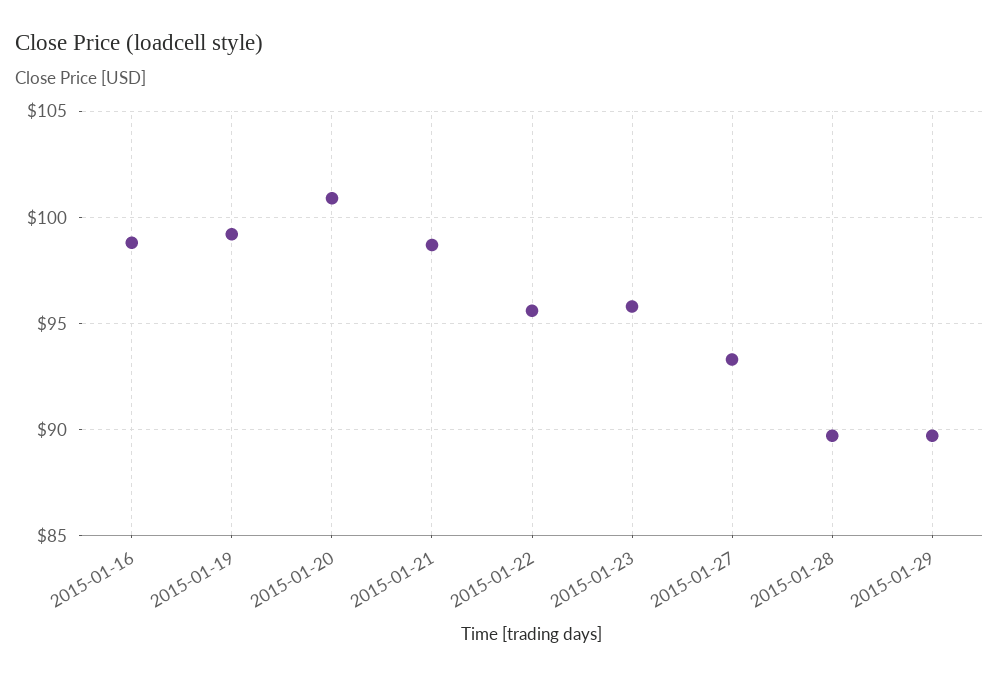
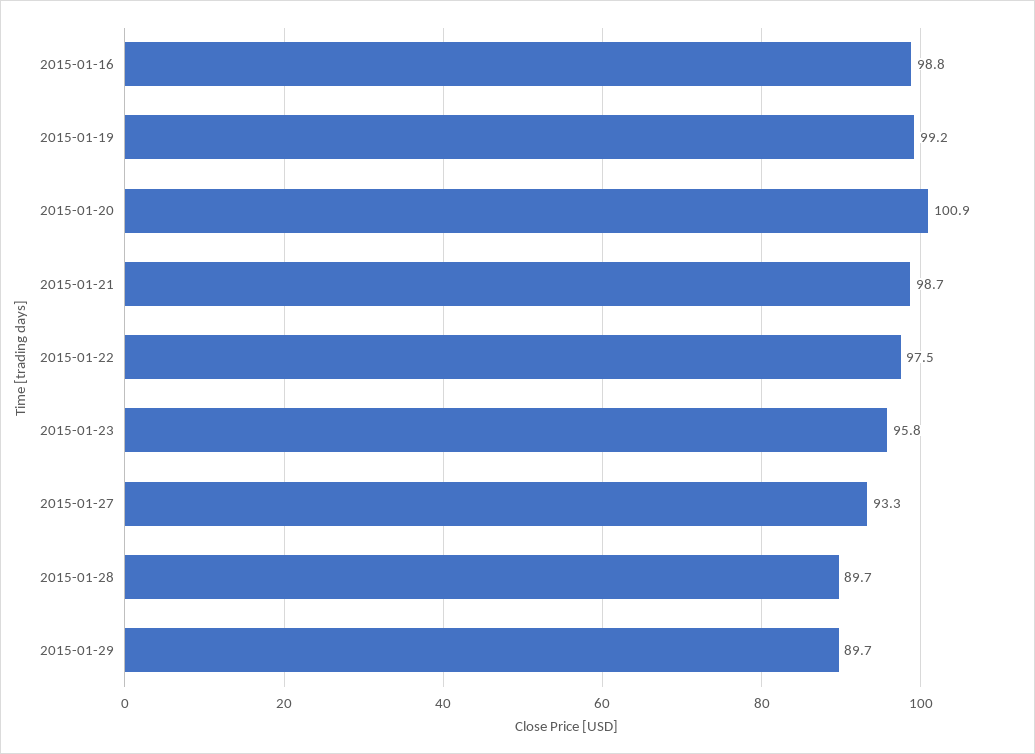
2015-01-22: 95.5 -> 97.5

